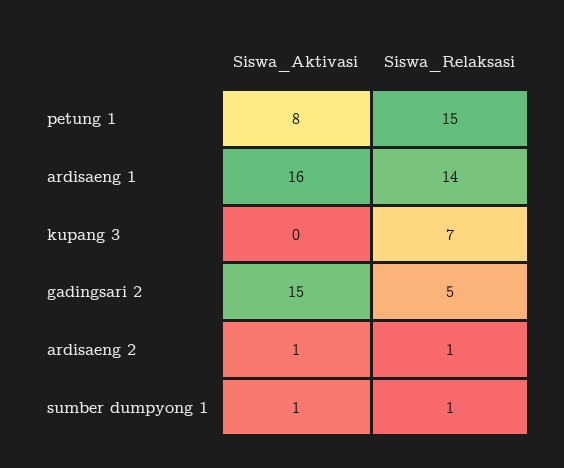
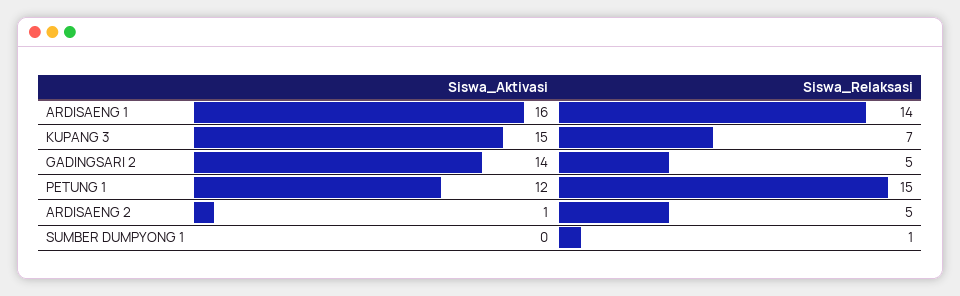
Siswa_Aktivasi, petung 1: 8 -> 12
Siswa_Aktivasi, kupang 3: 0 -> 15
Siswa_Aktivasi, gadingsari 2: 15 -> 14
Siswa_Relaksasi, ardisaeng 2: 1 -> 5
Siswa_Aktivasi, sumber dumpyong 1: 1 -> 0

